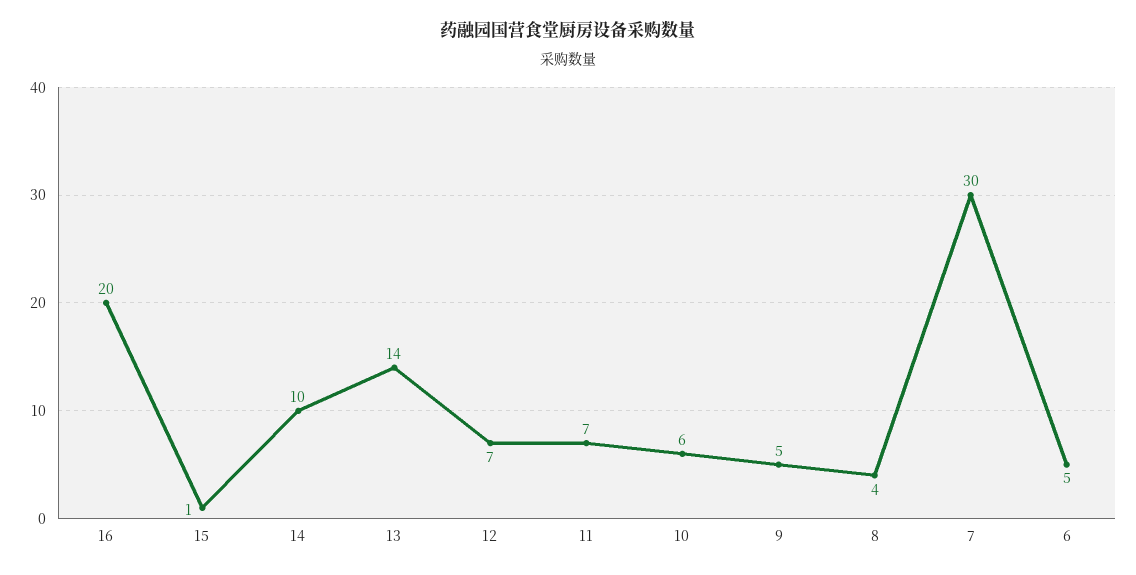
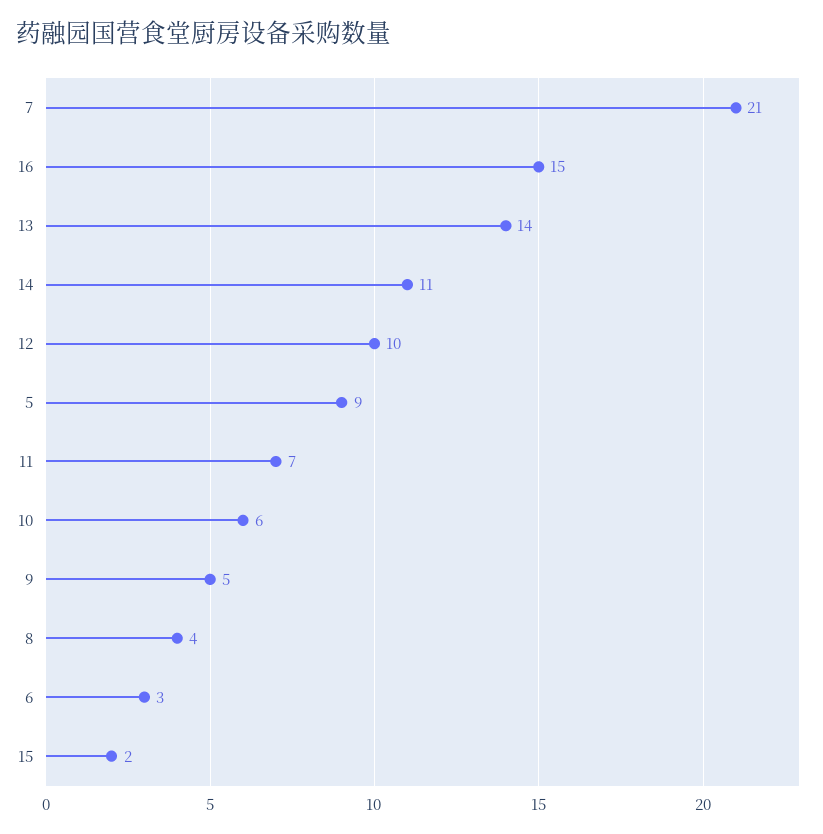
16: 20 -> 15
15: 1 -> 2
14: 10 -> 11
12: 7 -> 10
7: 30 -> 21
6: 5 -> 3
5: none -> 9

